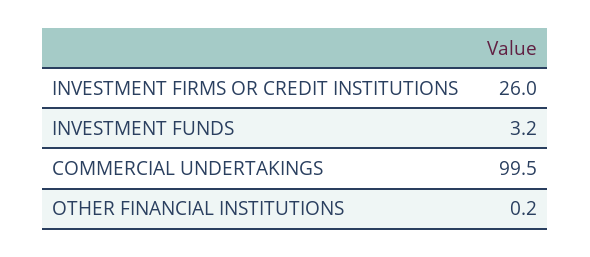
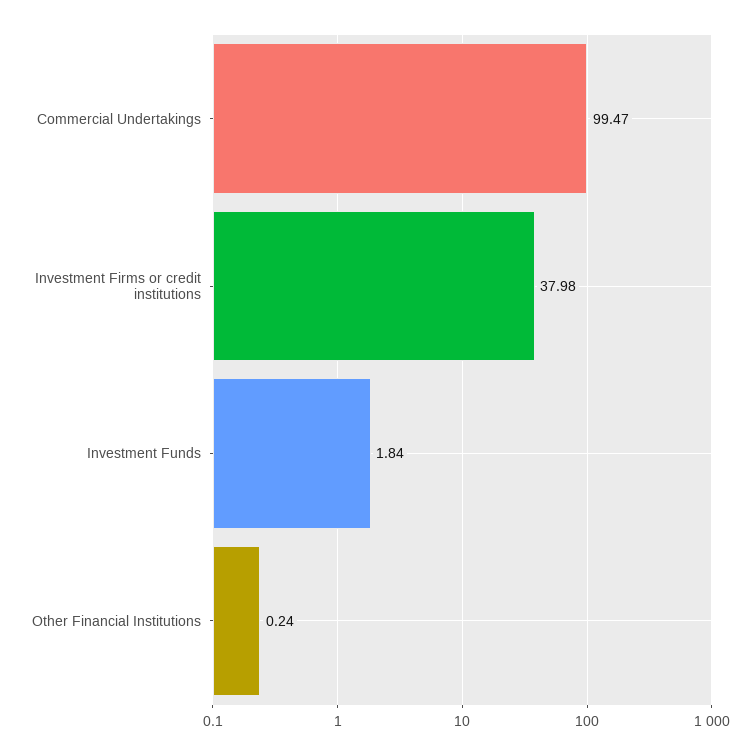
INVESTMENT FIRMS OR CREDIT INSTITUTIONS: 26 -> 37.98
INVESTMENT FUNDS: 3.2 -> 1.84

